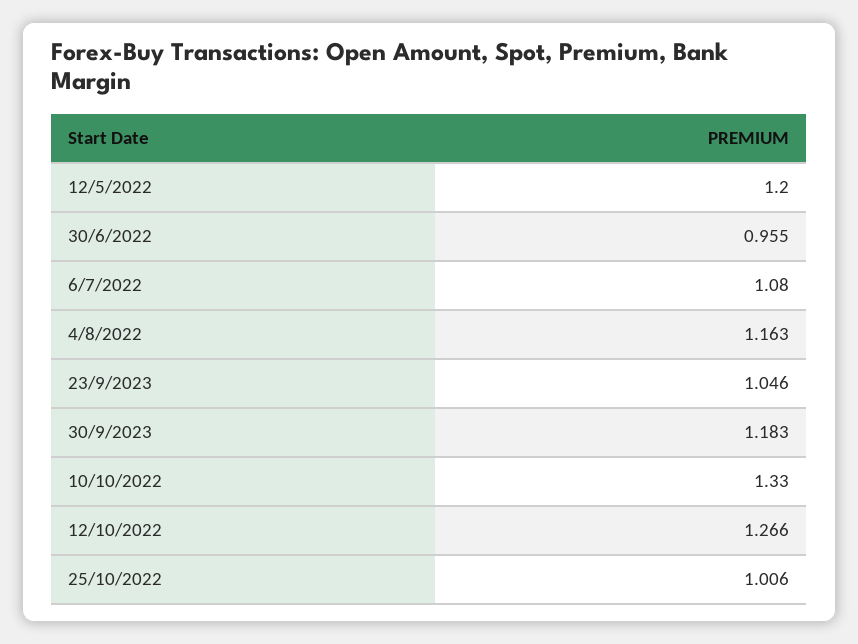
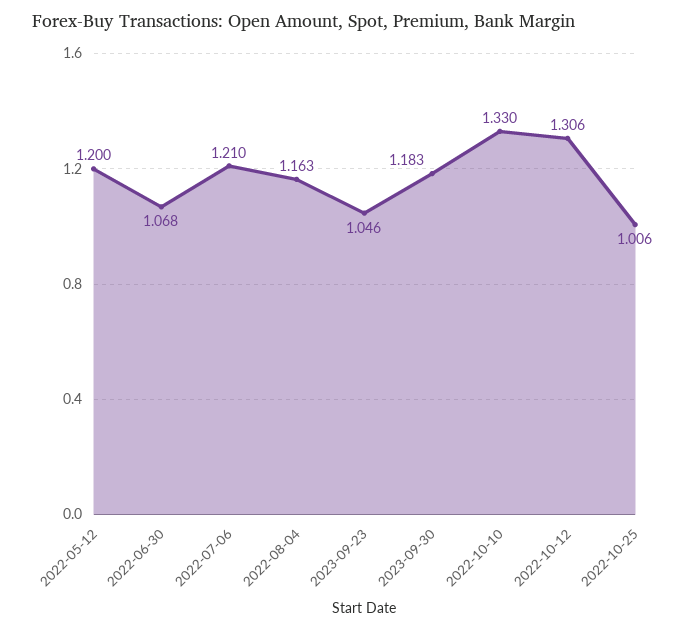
30/6/2022: 0.955 -> 1.068
6/7/2022: 1.08 -> 1.21
12/10/2022: 1.266 -> 1.306

